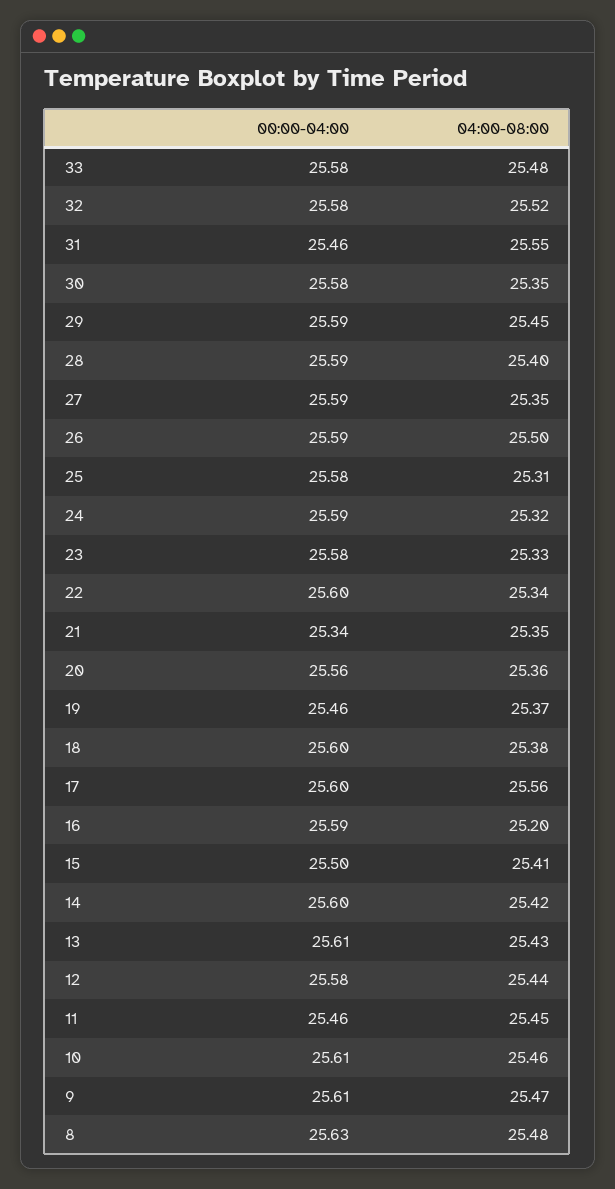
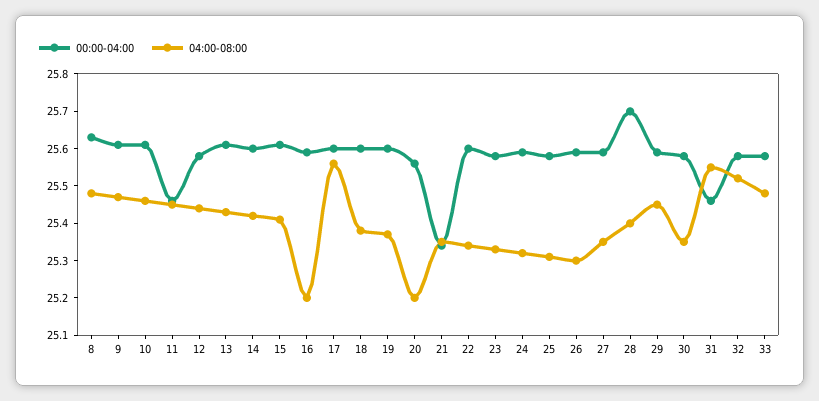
00:00-04:00, 28: 25.59 -> 25.7
04:00-08:00, 26: 25.5 -> 25.3
04:00-08:00, 20: 25.36 -> 25.2
00:00-04:00, 19: 25.46 -> 25.6
00:00-04:00, 15: 25.5 -> 25.6

